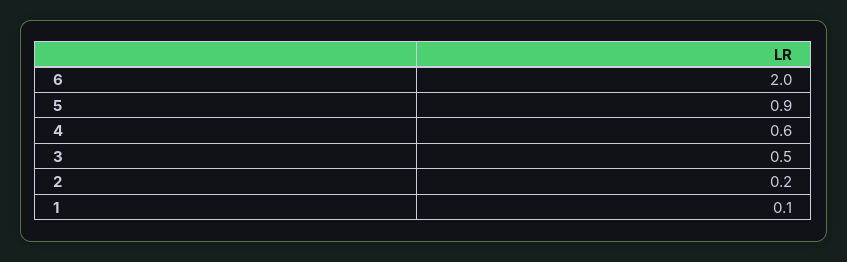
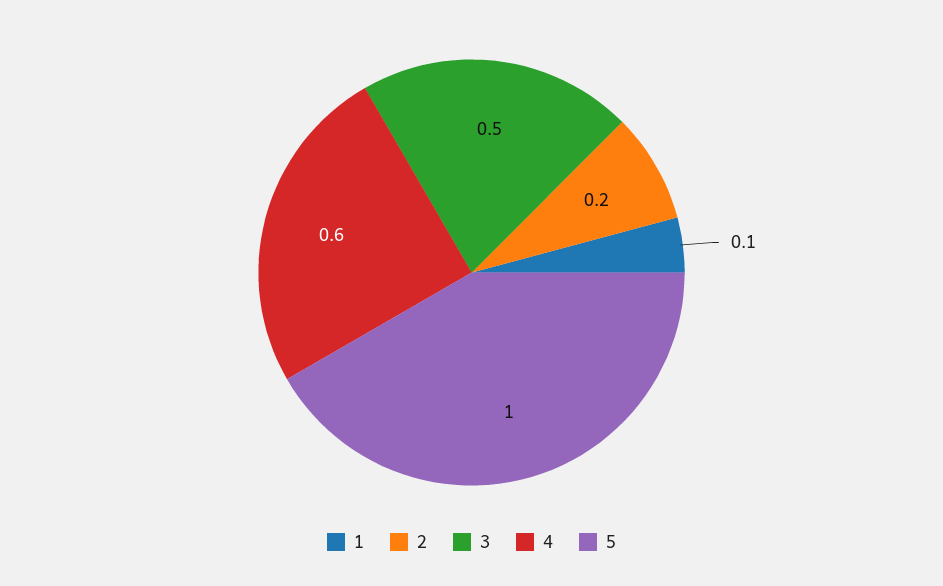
6: 2 -> none
5: 0.9 -> 1

